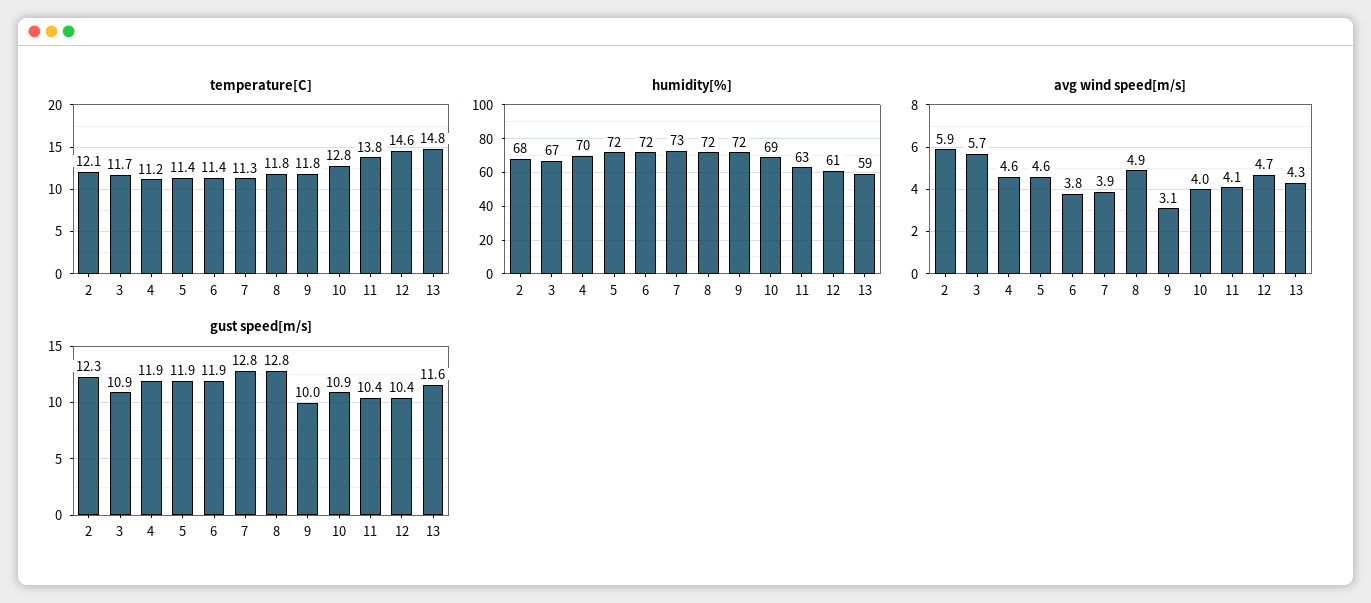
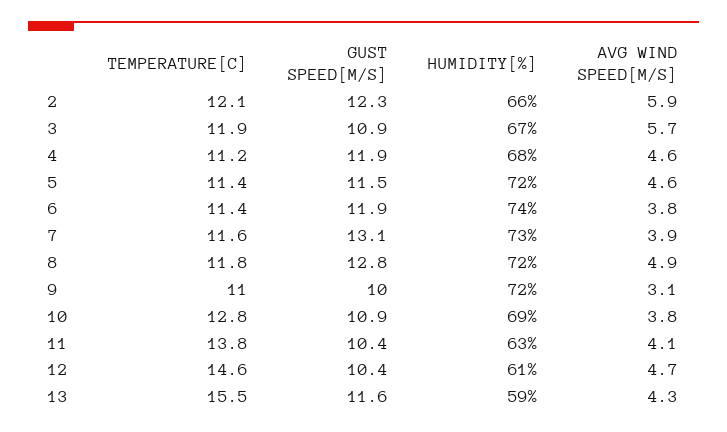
temperature[C], 3: 11.7 -> 11.9
temperature[C], 7: 11.3 -> 11.6
temperature[C], 9: 11.8 -> 11
temperature[C], 13: 14.8 -> 15.5
humidity[%], 2: 68 -> 66
humidity[%], 4: 70 -> 68
humidity[%], 6: 72 -> 74
avg wind speed[m/s], 10: 4 -> 3.8
gust speed[m/s], 5: 11.9 -> 11.5
gust speed[m/s], 7: 12.8 -> 13.1

